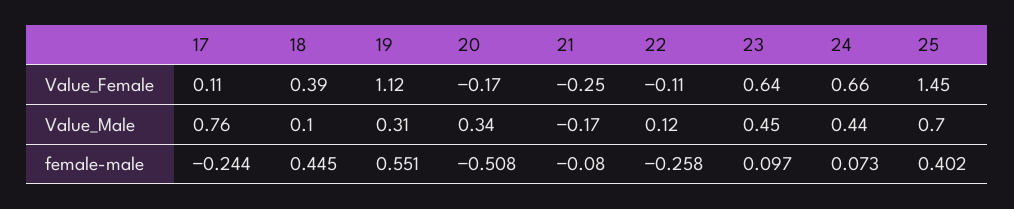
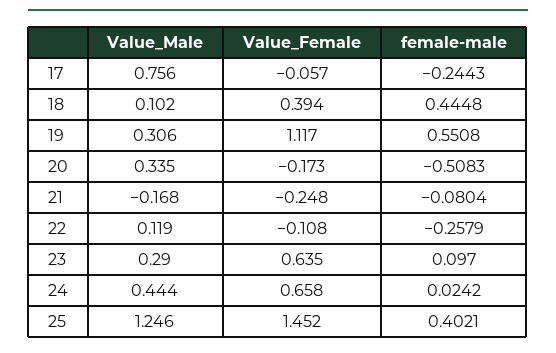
17, Value_Female: 0.11 -> -0.057
23, Value_Male: 0.45 -> 0.29
25, Value_Male: 0.7 -> 1.246
24, female-male: 0.073 -> 0.0242

